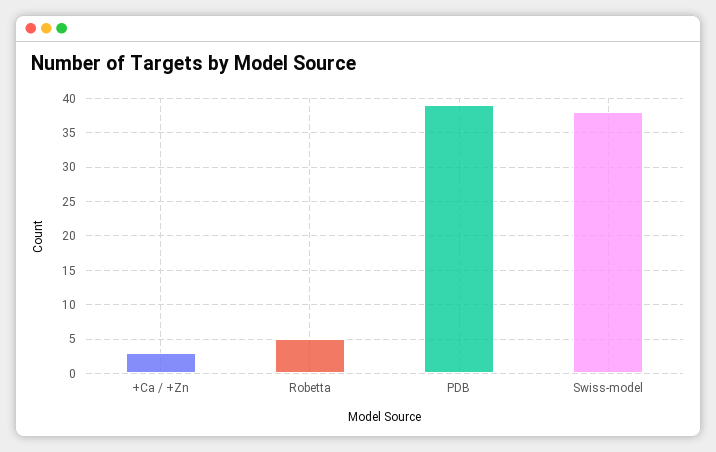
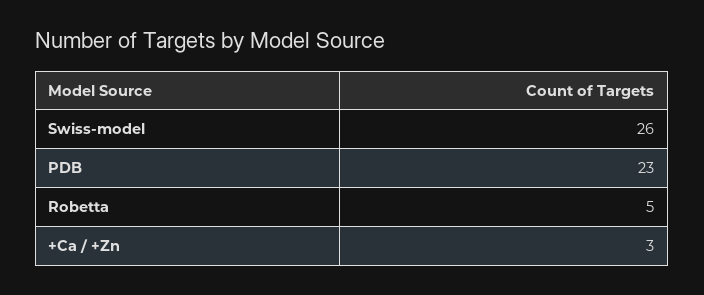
PDB: 39 -> 23
Swiss-model: 38 -> 26

